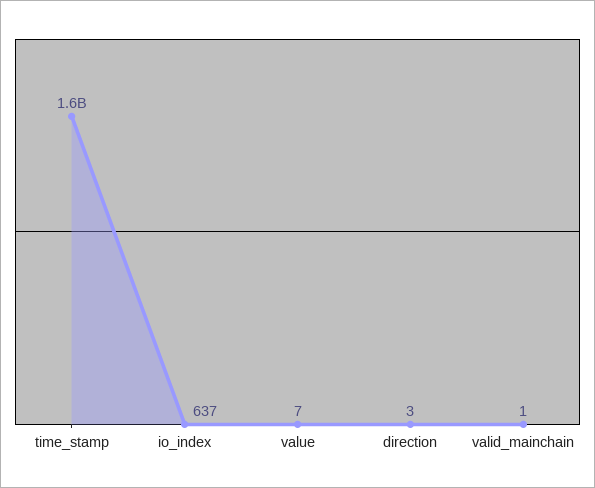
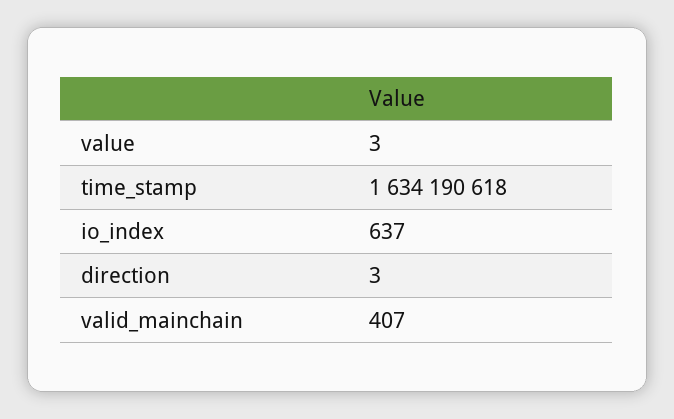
value: 7 -> 3
valid_mainchain: 1 -> 407

